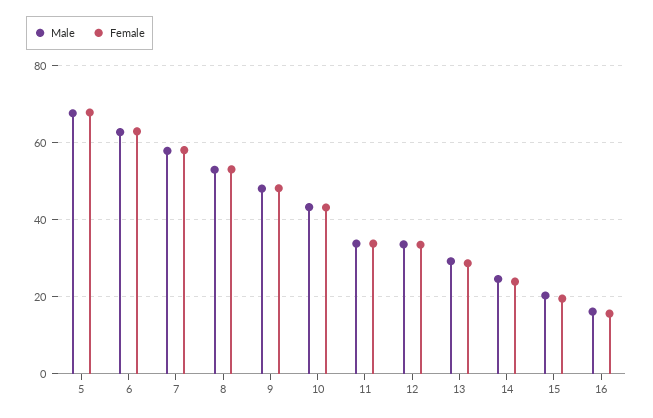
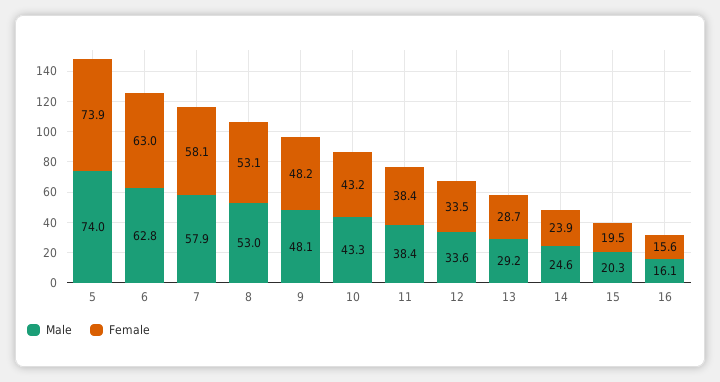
Male, 5: 68 -> 74
Female, 5: 68 -> 73.9
Male, 11: 34 -> 38.4
Female, 11: 34 -> 38.4

